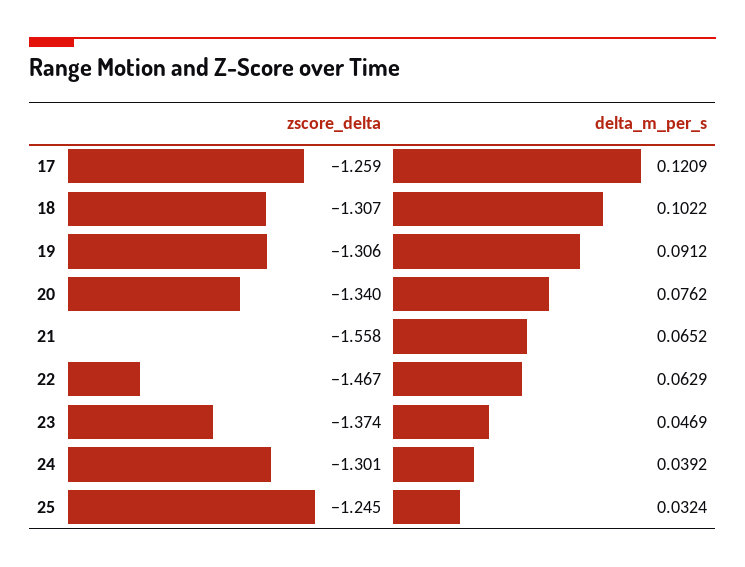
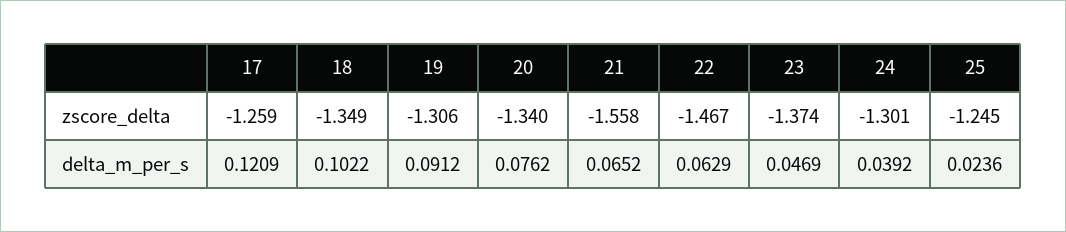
zscore_delta, 18: -1.307 -> -1.349
delta_m_per_s, 25: 0.0324 -> 0.0236

